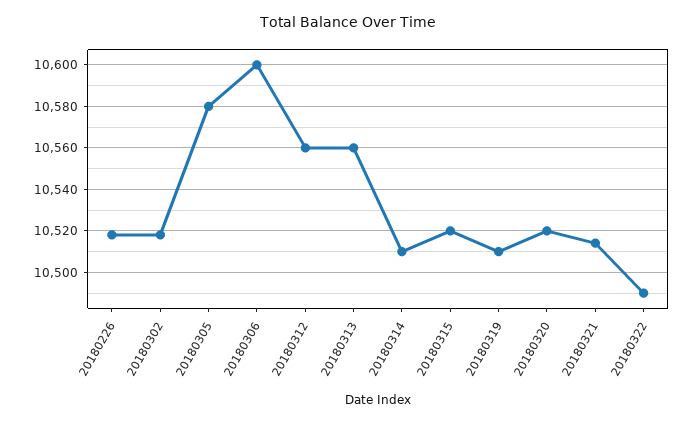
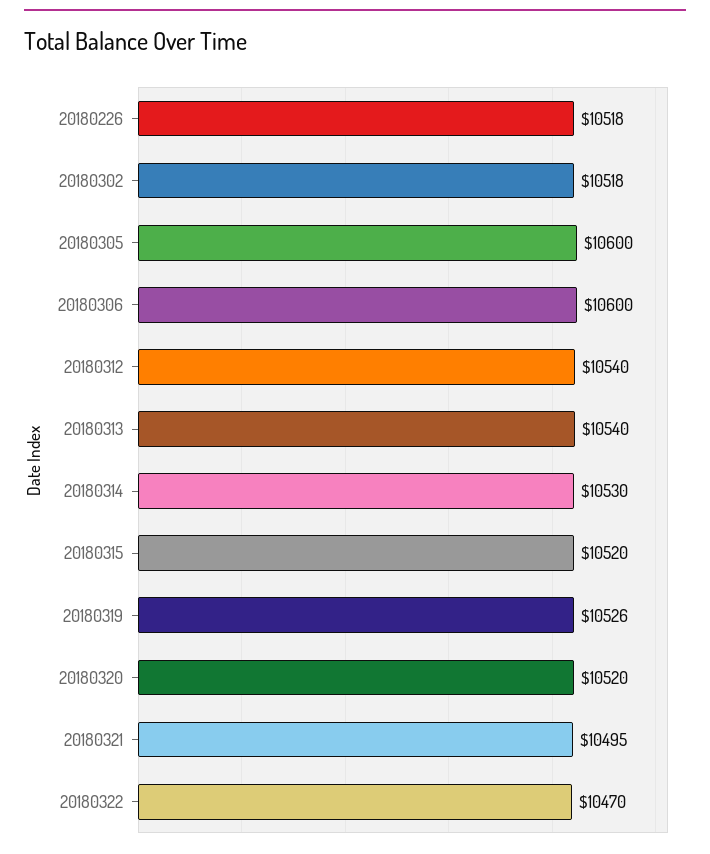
20180305: 10580 -> 10600
20180312: 10560 -> 10540
20180313: 10560 -> 10540
20180314: 10510 -> 10530
20180319: 10510 -> 10526
20180321: 10515 -> 10495
20180322: 10490 -> 10470

